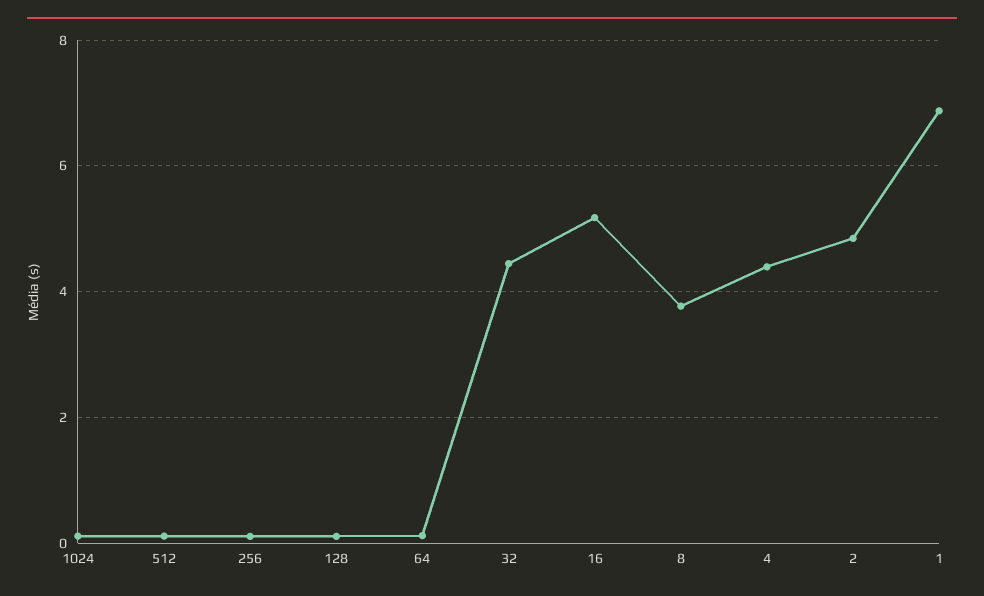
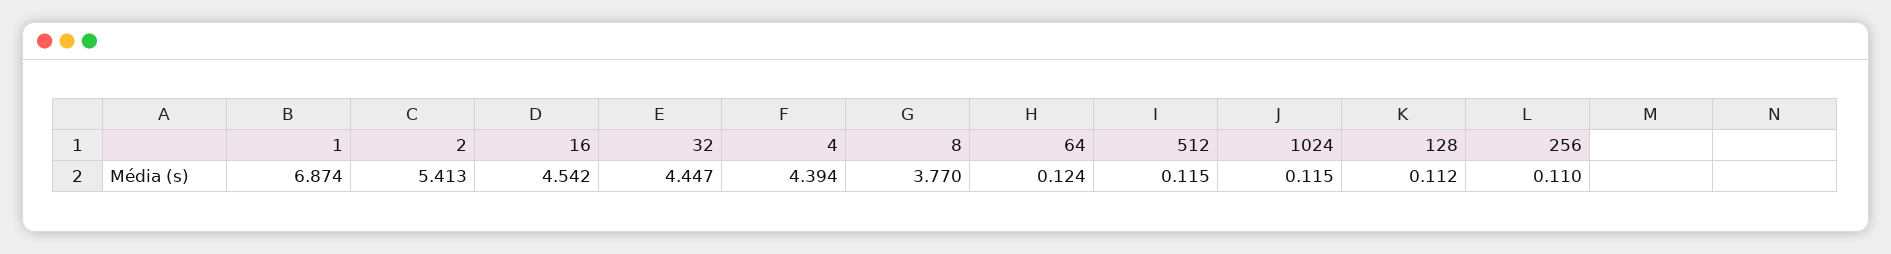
16: 5.2 -> 4.542
2: 4.8 -> 5.413

